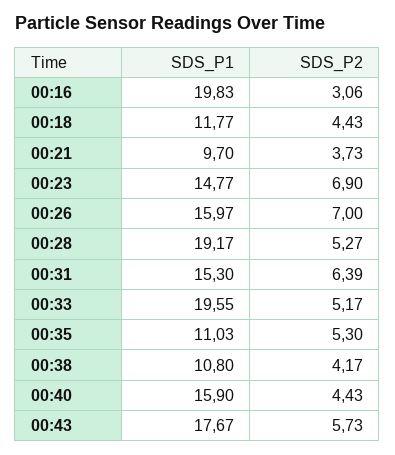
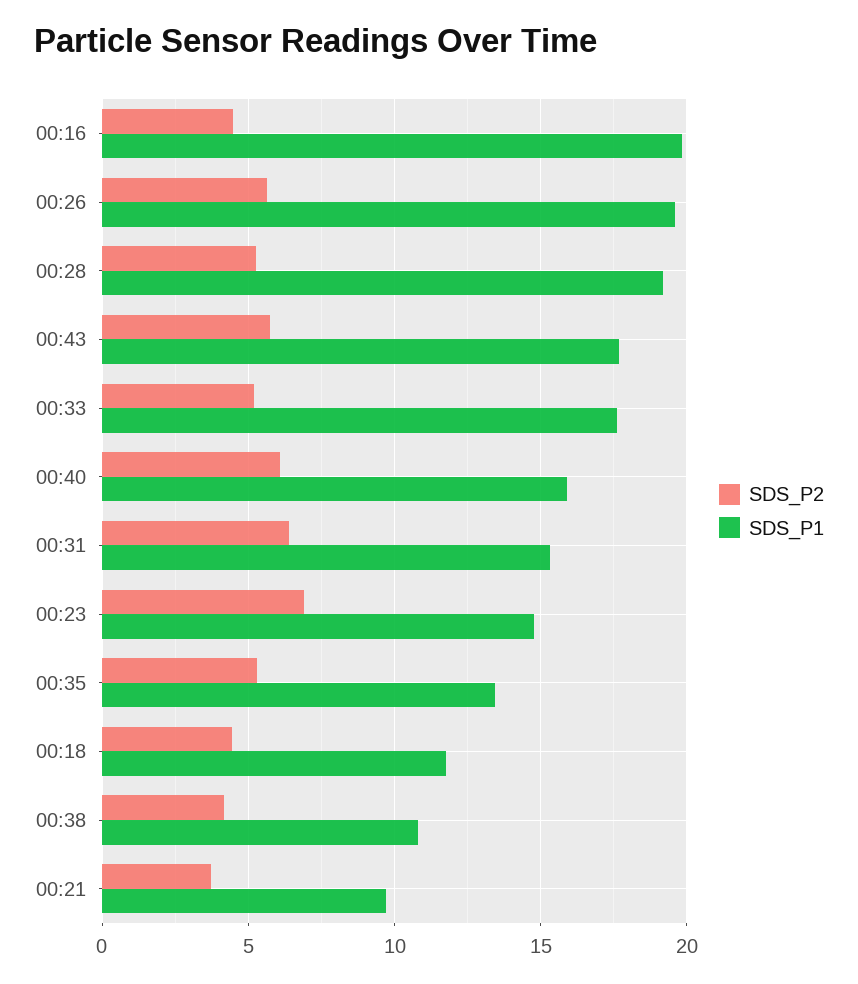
SDS_P2, 00:16: 3.06 -> 4.5
SDS_P1, 00:26: 15.97 -> 19.5
SDS_P2, 00:26: 7 -> 5.5
SDS_P1, 00:33: 19.55 -> 17.5
SDS_P1, 00:35: 11.03 -> 13.5
SDS_P2, 00:40: 4.43 -> 6

